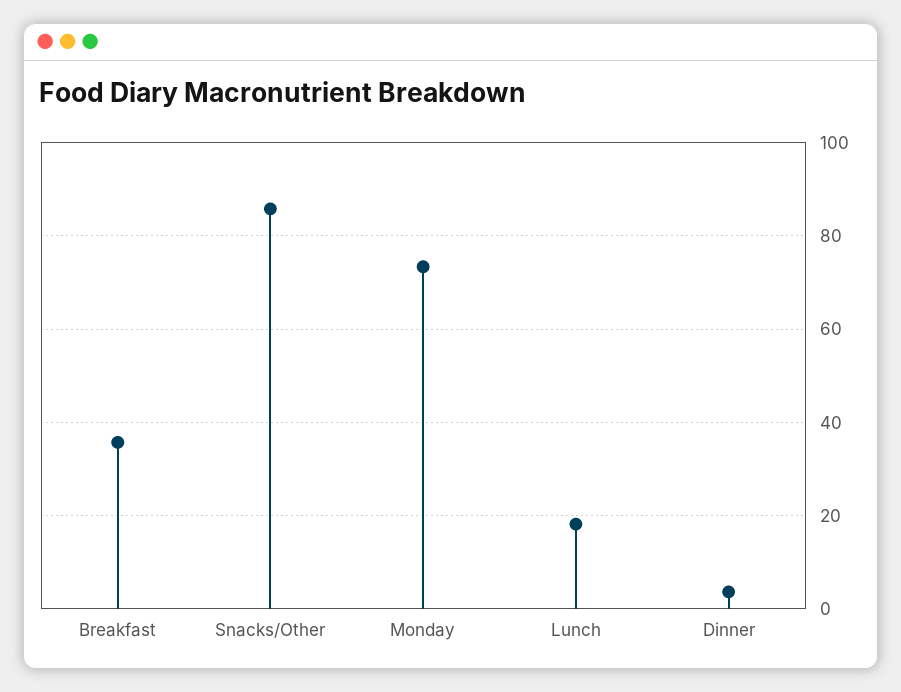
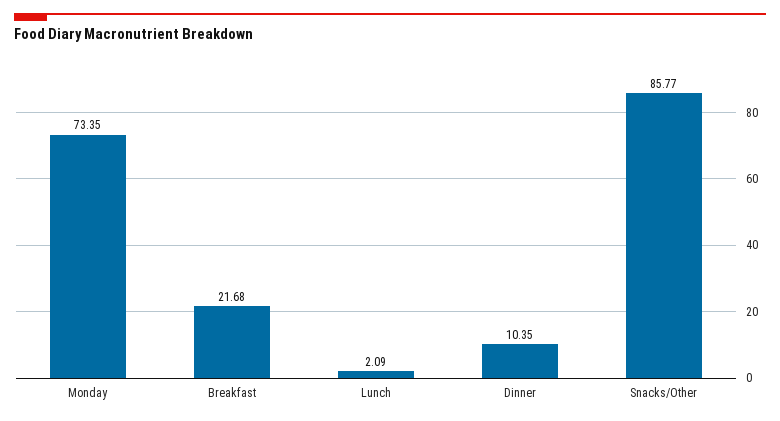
Breakfast: 36 -> 21.68
Lunch: 18 -> 2.09
Dinner: 4 -> 10.35

